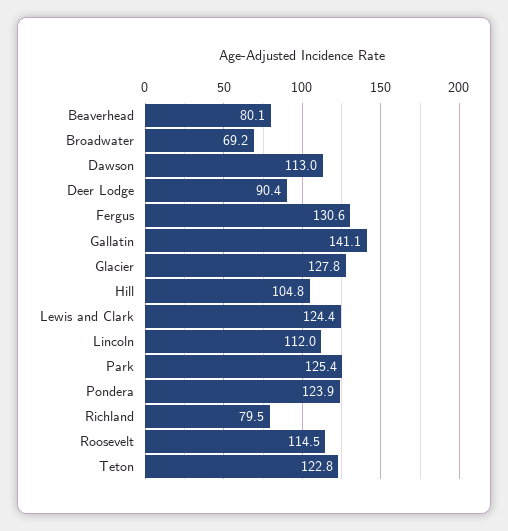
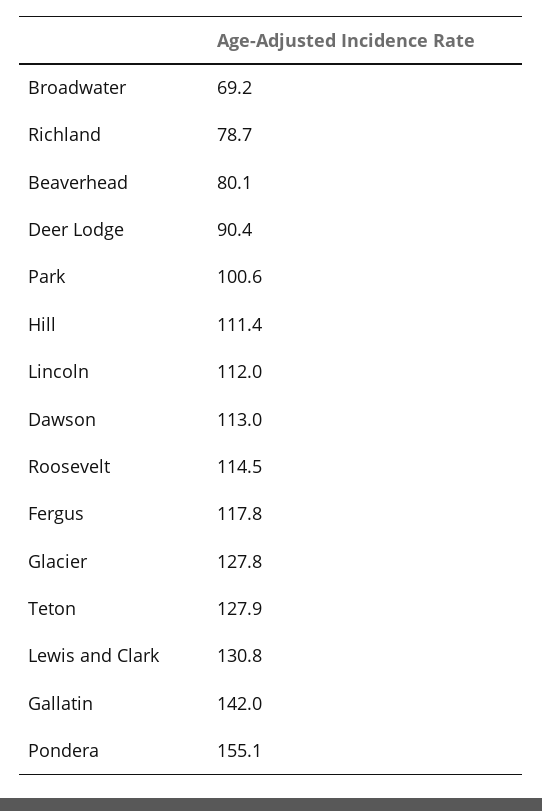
Fergus: 130.6 -> 117.8
Gallatin: 141.1 -> 142
Hill: 104.8 -> 111.4
Lewis and Clark: 124.4 -> 130.8
Park: 125.4 -> 100.6
Pondera: 123.9 -> 155.1
Richland: 79.5 -> 78.7
Teton: 122.8 -> 127.9

